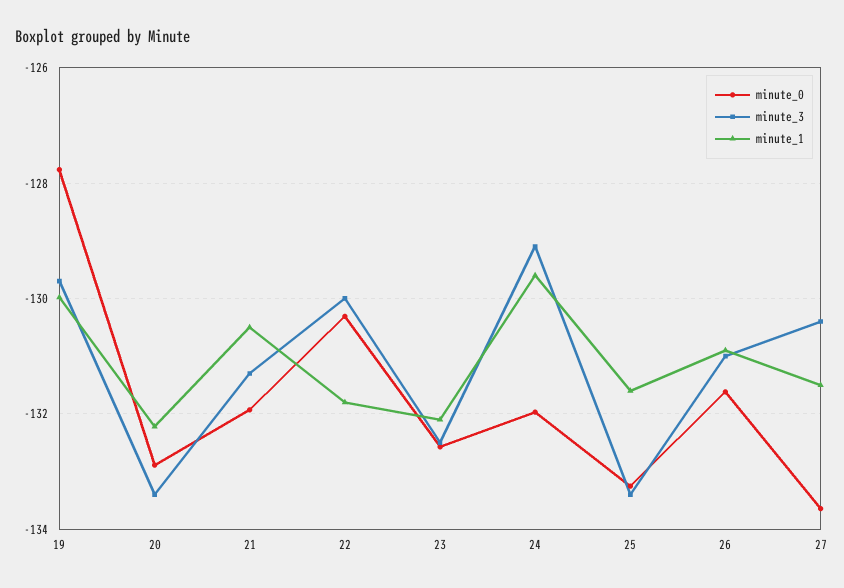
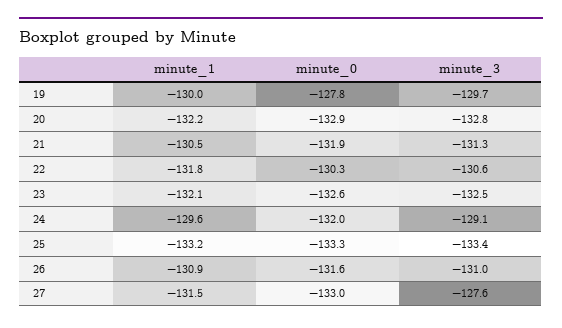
minute_3, 20: -133.4 -> -132.8
minute_3, 22: -130 -> -130.6
minute_1, 25: -131.6 -> -133.2
minute_0, 27: -133.6 -> -133
minute_3, 27: -130.4 -> -127.6

